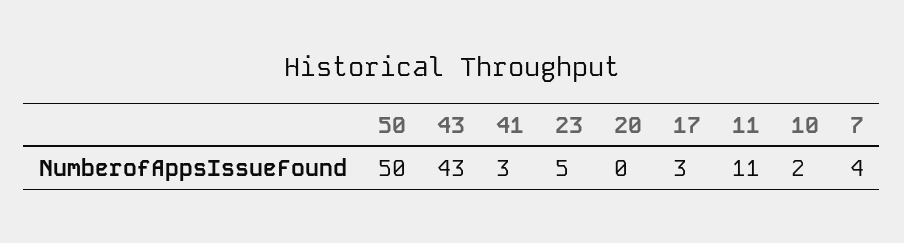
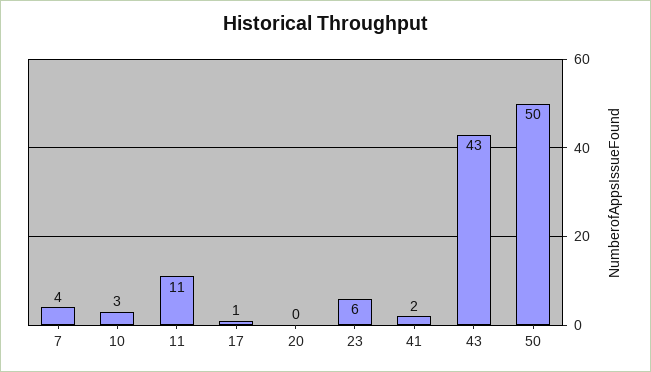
41: 3 -> 2
23: 5 -> 6
17: 3 -> 1
10: 2 -> 3

